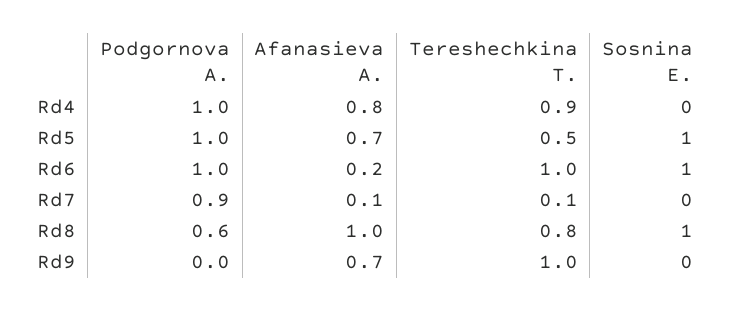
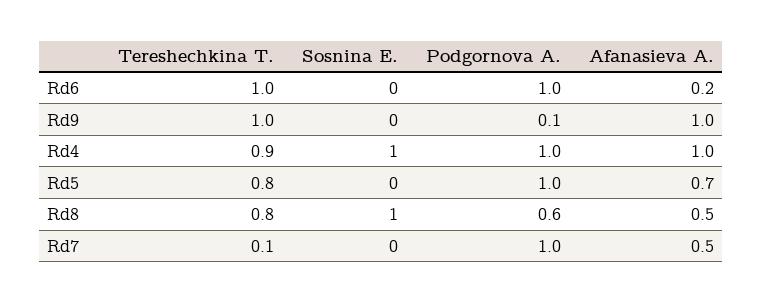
Afanasieva A., Rd4: 0.8 -> 1
Sosnina E., Rd4: 0 -> 1
Tereshechkina T., Rd5: 0.5 -> 0.8
Sosnina E., Rd5: 1 -> 0
Sosnina E., Rd6: 1 -> 0
Podgornova A., Rd7: 0.9 -> 1
Afanasieva A., Rd7: 0.1 -> 0.5
Afanasieva A., Rd8: 1 -> 0.5
Podgornova A., Rd9: 0 -> 0.1
Afanasieva A., Rd9: 0.7 -> 1

